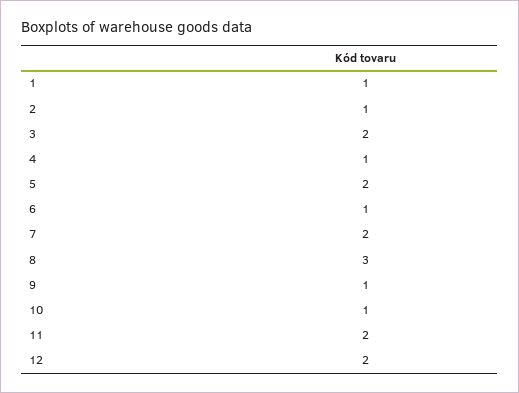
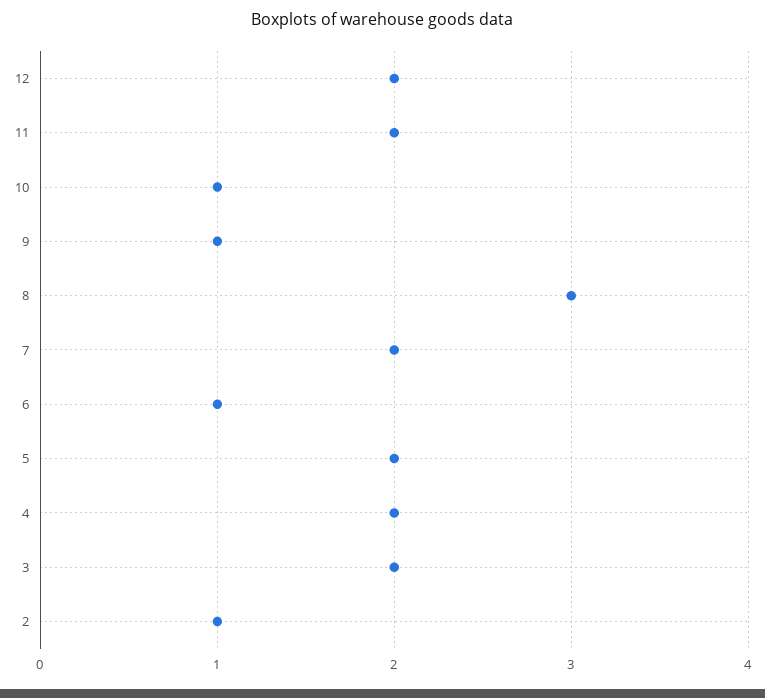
1: 1 -> none
4: 1 -> 2

